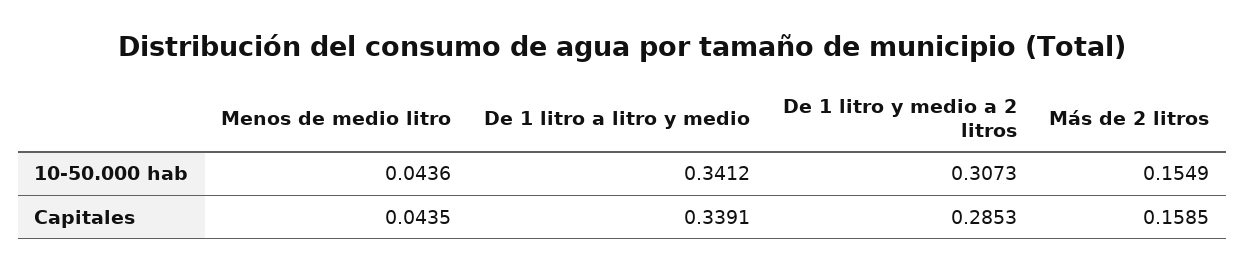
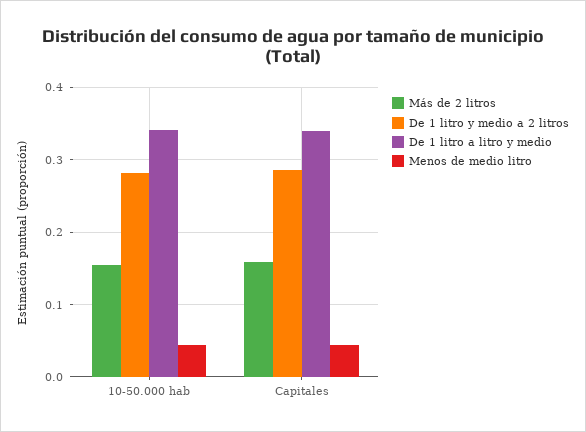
De 1 litro y medio a 2 litros, 10-50.000 hab: 0.3073 -> 0.28

